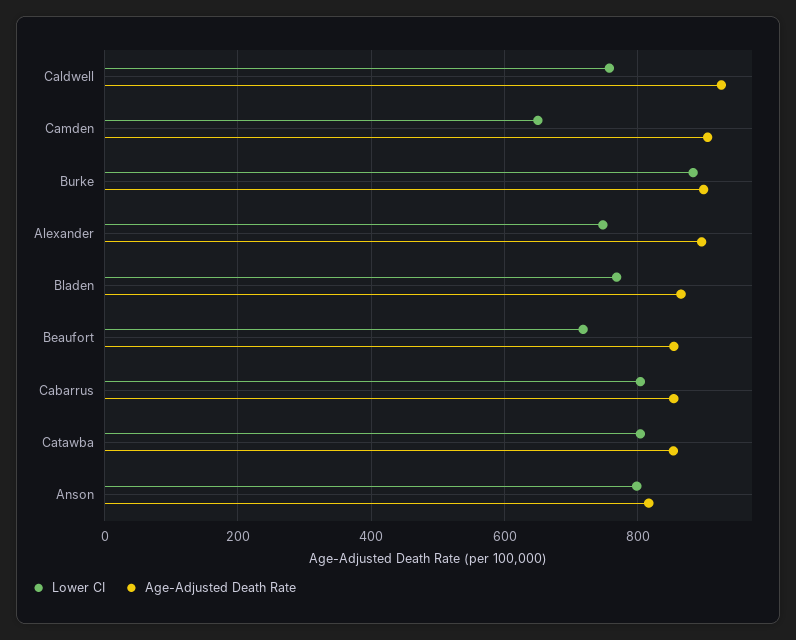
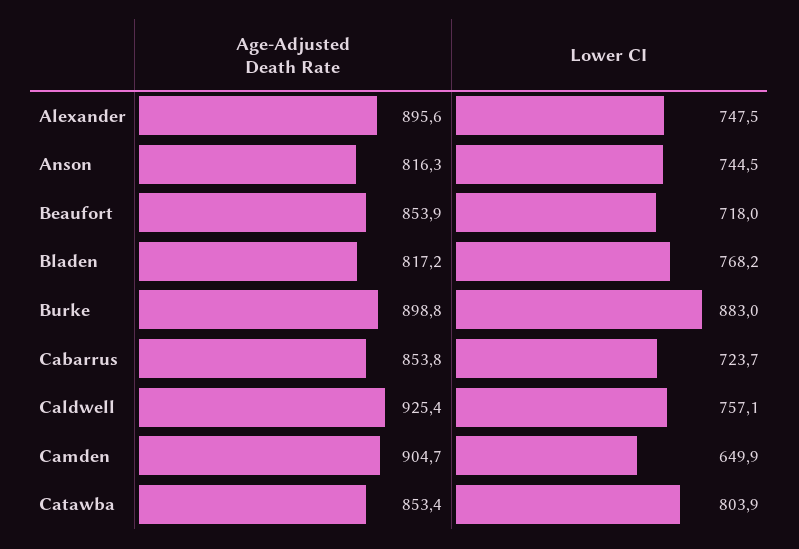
Age-Adjusted Death Rate, Bladen: 860 -> 817.2
Lower CI, Cabarrus: 800 -> 723.7
Lower CI, Anson: 800 -> 744.5

